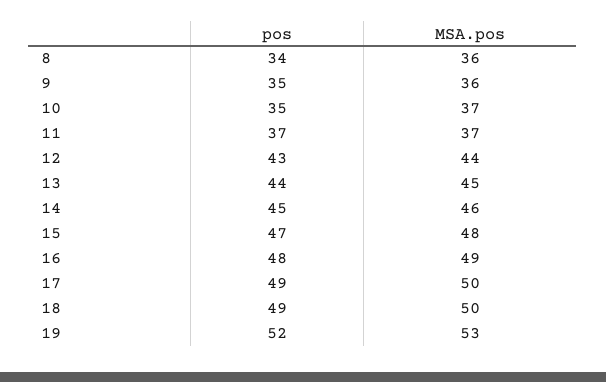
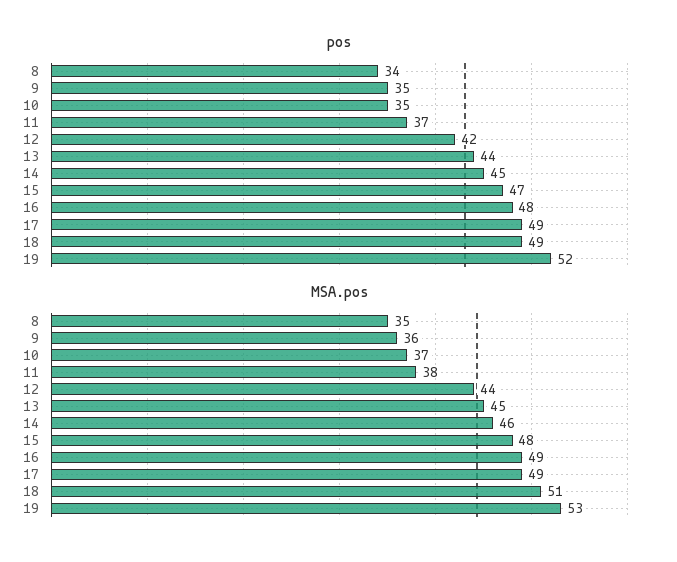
MSA.pos, 8: 36 -> 35
MSA.pos, 11: 37 -> 38
pos, 12: 43 -> 42
MSA.pos, 17: 50 -> 49
MSA.pos, 18: 50 -> 51

